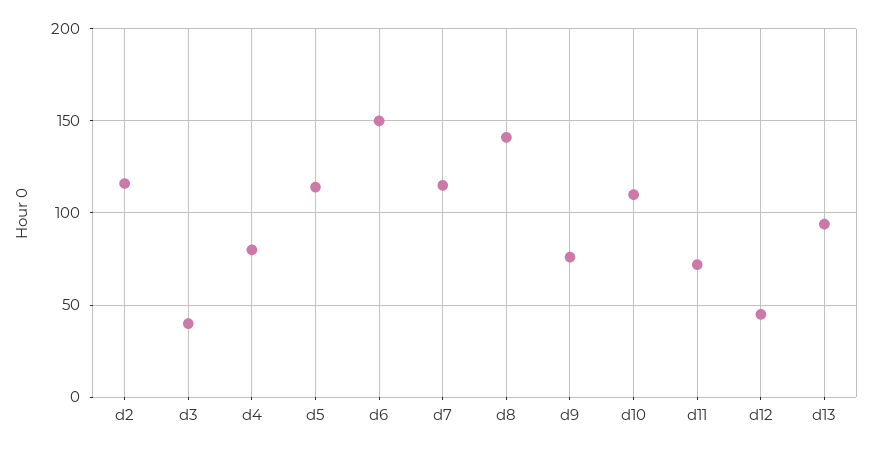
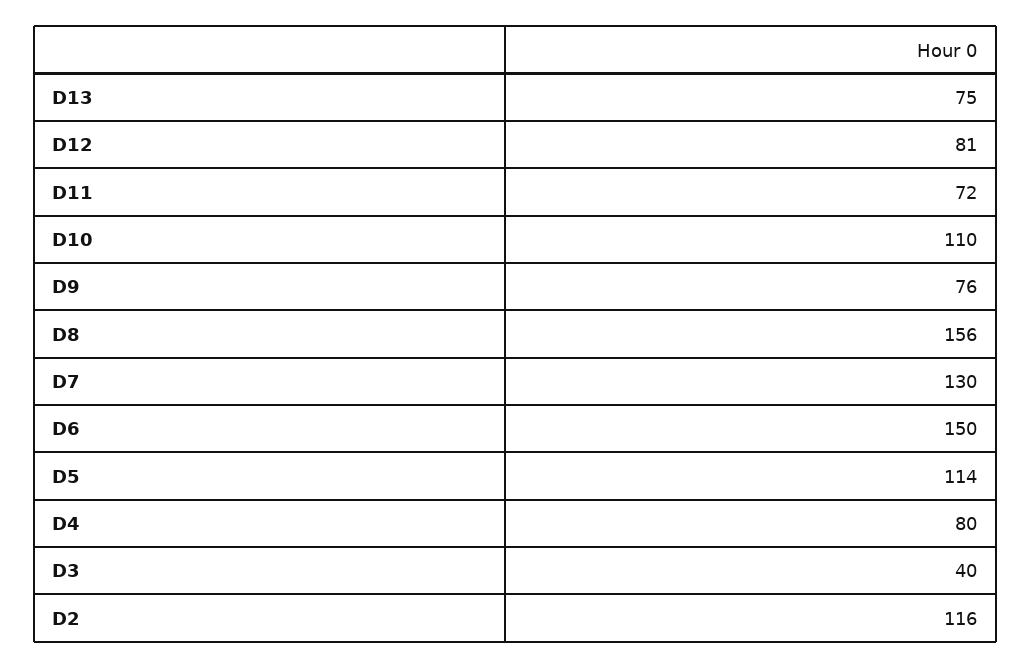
d7: 115 -> 130
d8: 140 -> 156
d12: 45 -> 81
d13: 95 -> 75

